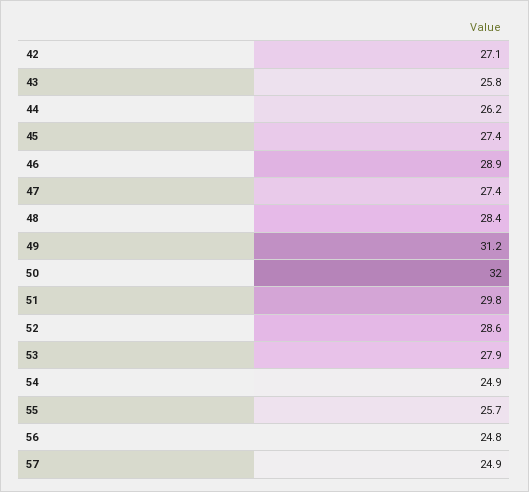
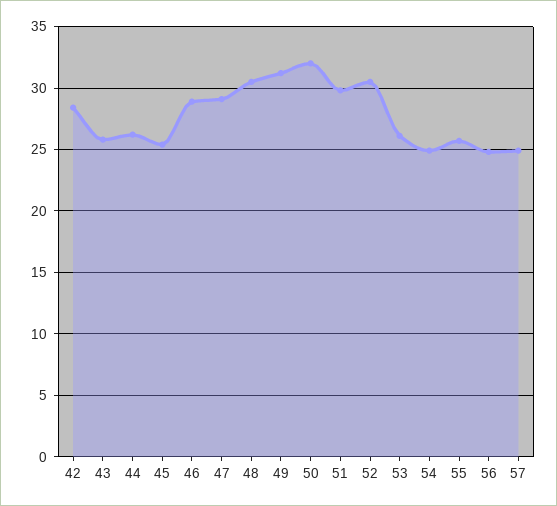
42: 27.1 -> 28.5
45: 27.4 -> 25.5
47: 27.4 -> 29
48: 28.4 -> 30.5
52: 28.6 -> 30.5
53: 27.9 -> 26

